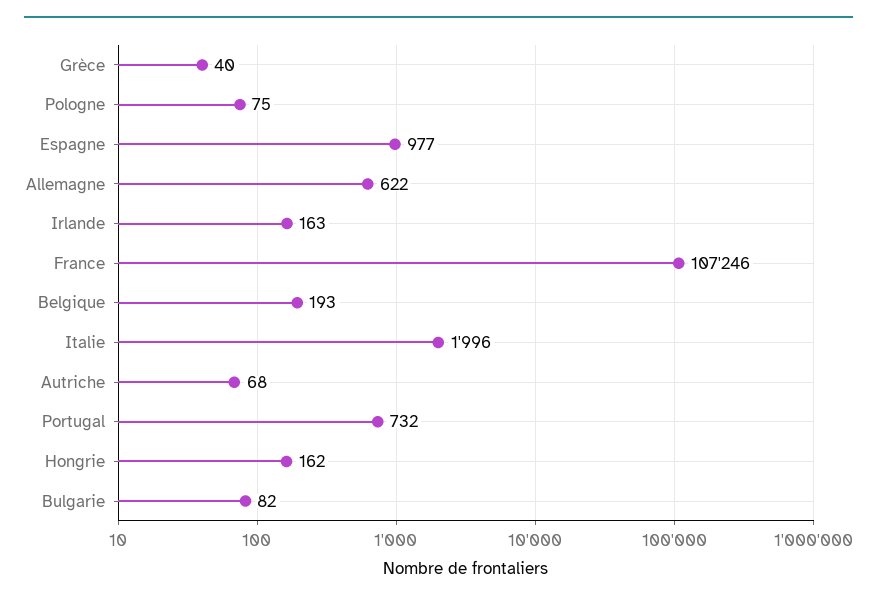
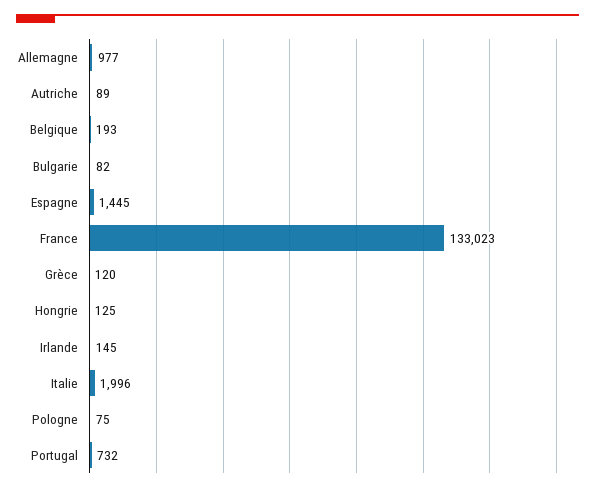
Grèce: 40 -> 120
Espagne: 977 -> 1445
Allemagne: 622 -> 977
Irlande: 163 -> 145
France: 107246 -> 133023
Autriche: 68 -> 89
Hongrie: 162 -> 125

